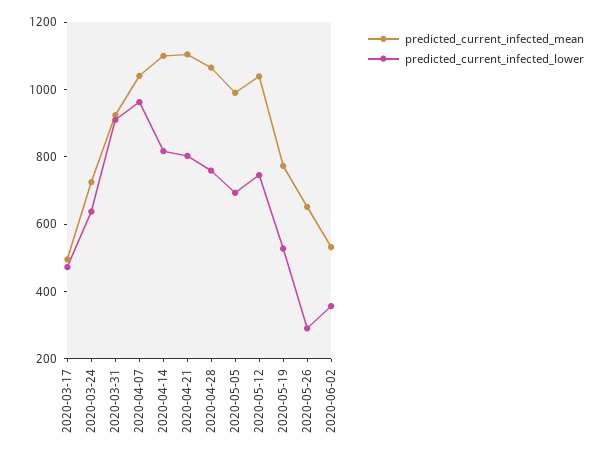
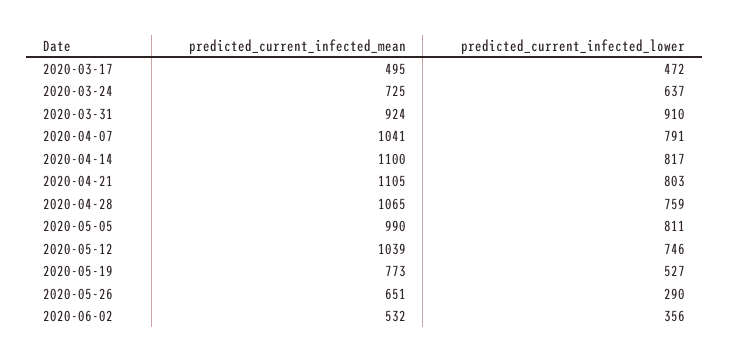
predicted_current_infected_lower, 2020-04-07: 950 -> 791
predicted_current_infected_lower, 2020-05-05: 700 -> 811

